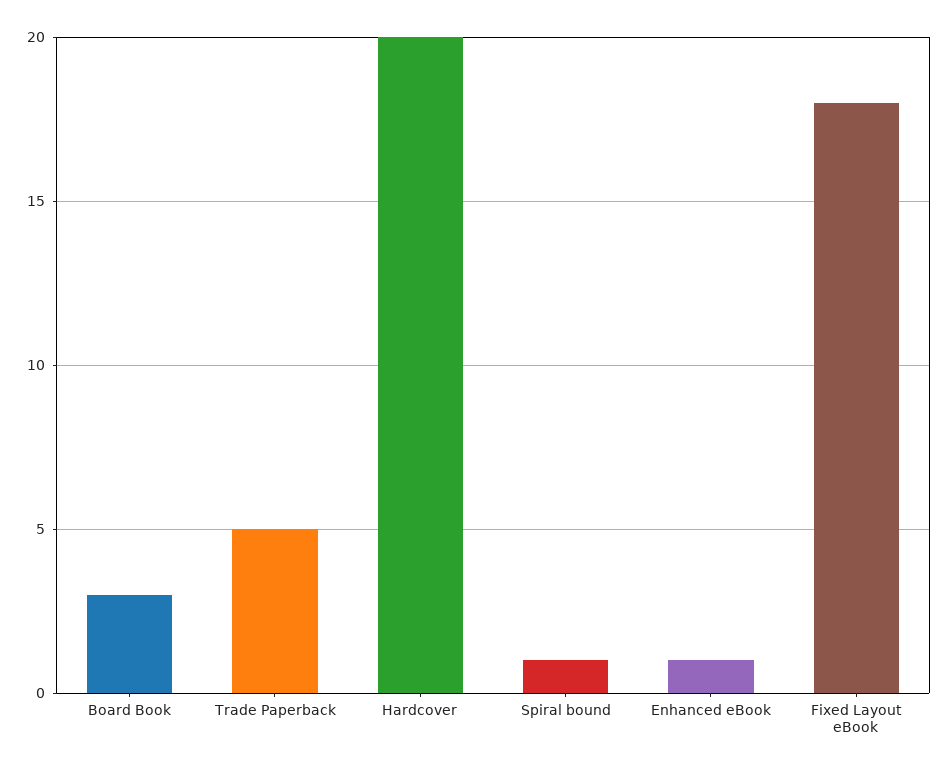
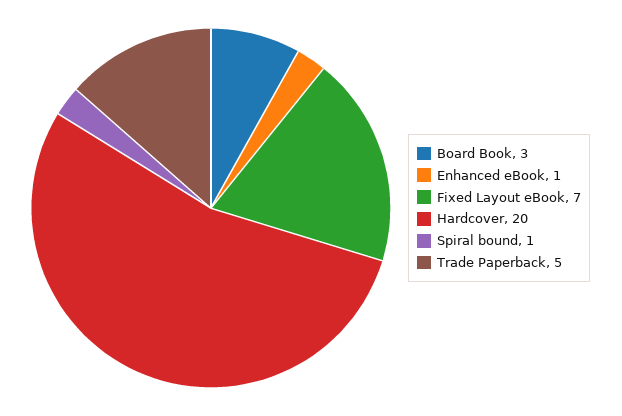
Fixed Layout eBook: 18 -> 7

